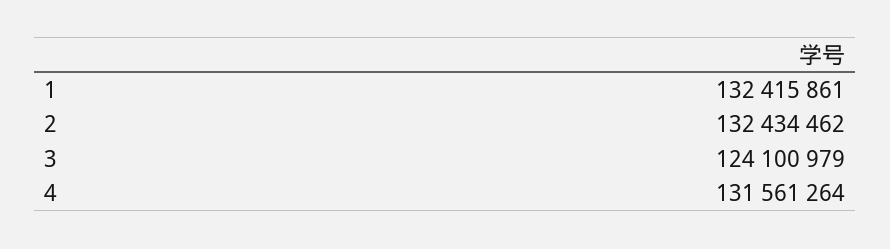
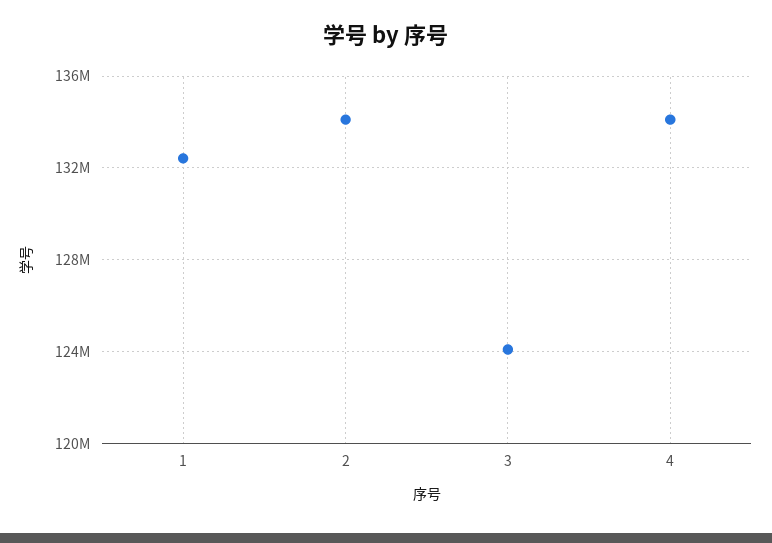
2: 132434462 -> 134000000
4: 131561264 -> 134000000

